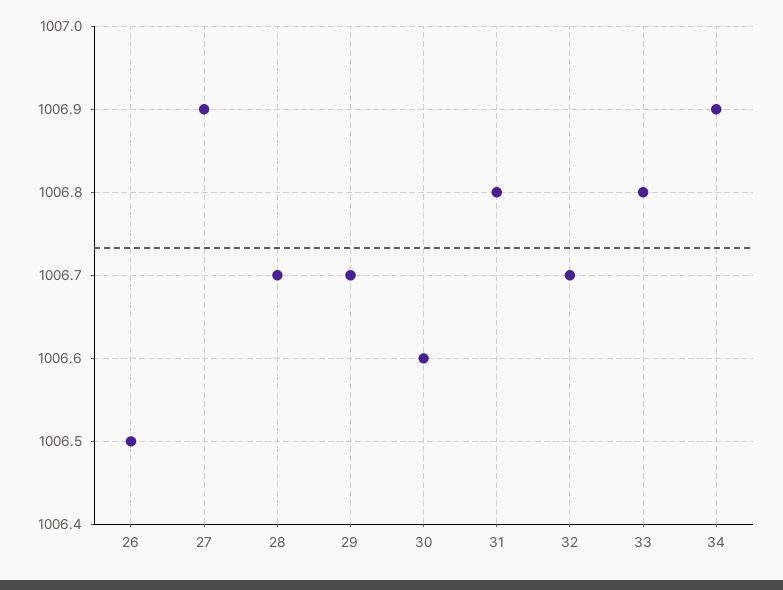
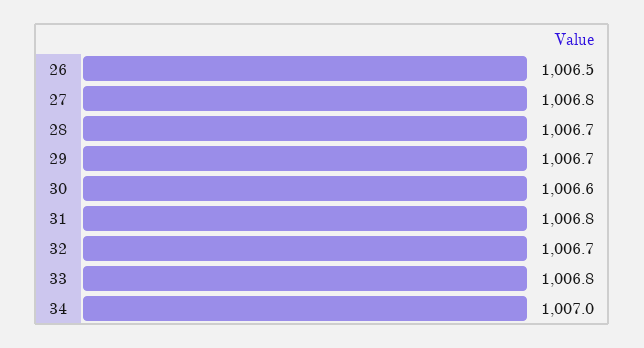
27: 1006.9 -> 1006.8
34: 1006.9 -> 1007

